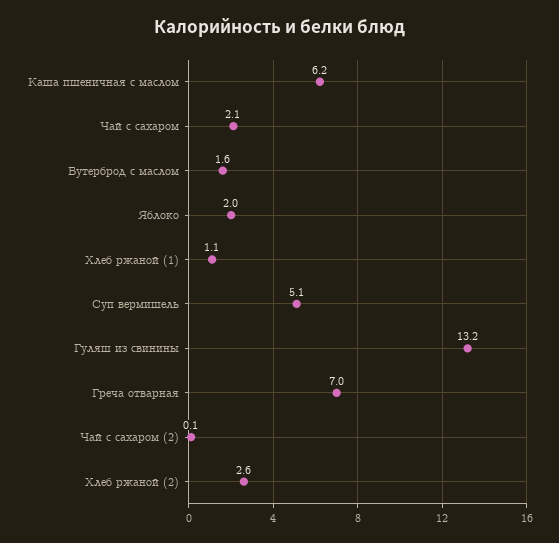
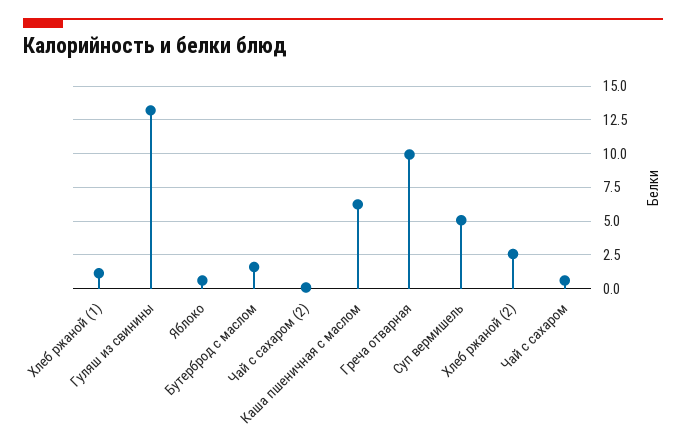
Чай с сахаром: 2.1 -> 0.5
Яблоко: 2 -> 0.5
Греча отварная: 7 -> 10

